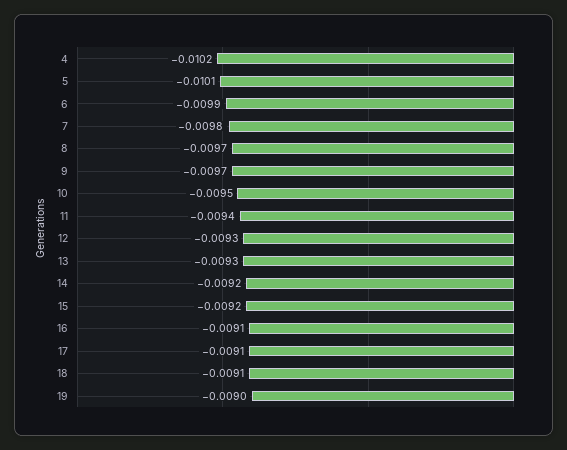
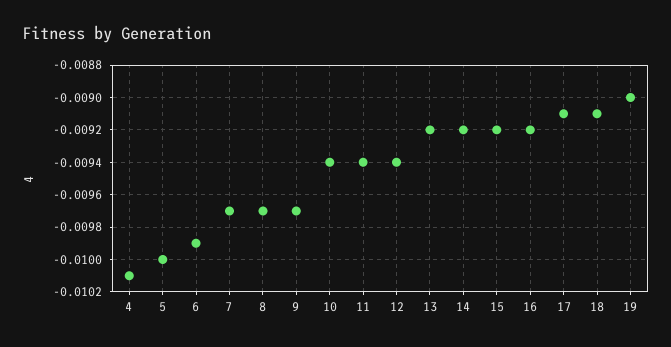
4: -0.0102 -> -0.0101
5: -0.0101 -> -0.01
7: -0.0098 -> -0.0097
10: -0.0095 -> -0.0094
12: -0.0093 -> -0.0094
13: -0.0093 -> -0.0092
16: -0.0091 -> -0.0092

